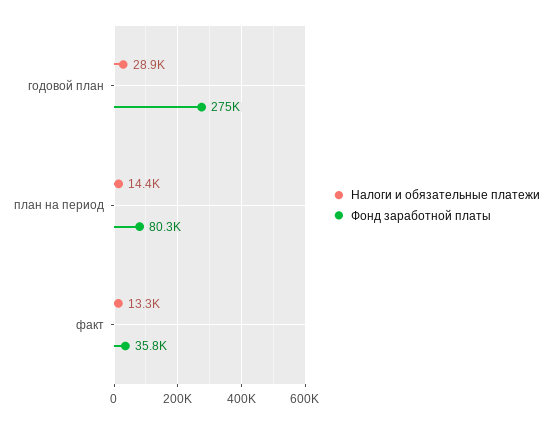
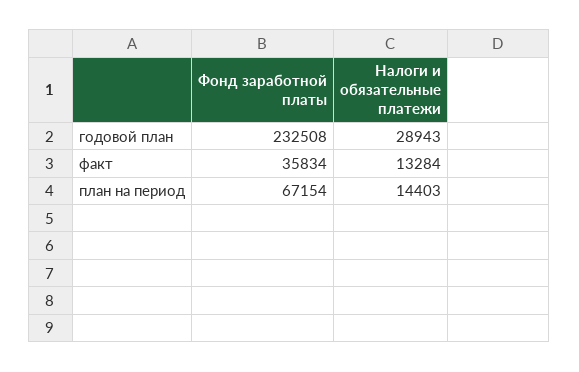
Фонд заработной платы, годовой план: 275000 -> 232508
Фонд заработной платы, план на период: 80300 -> 67154

